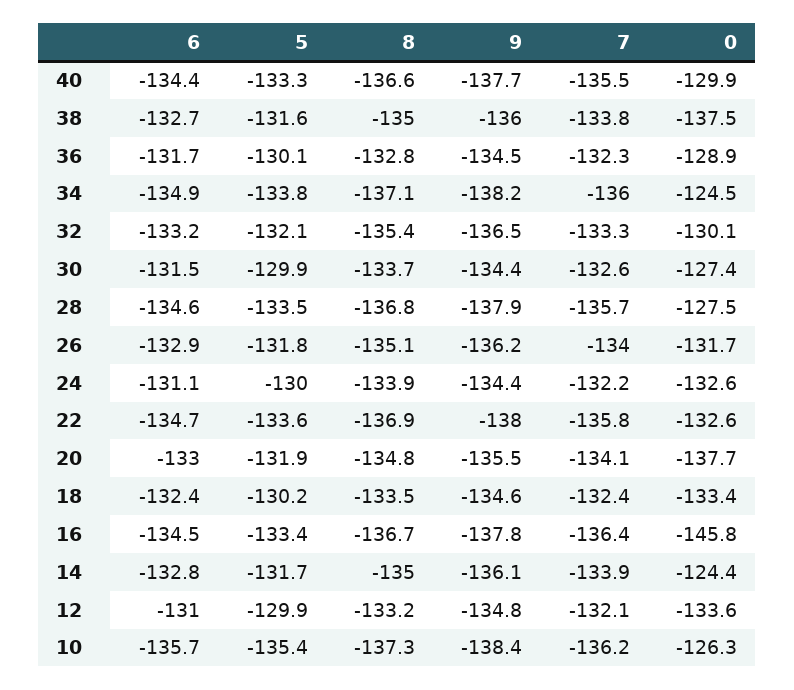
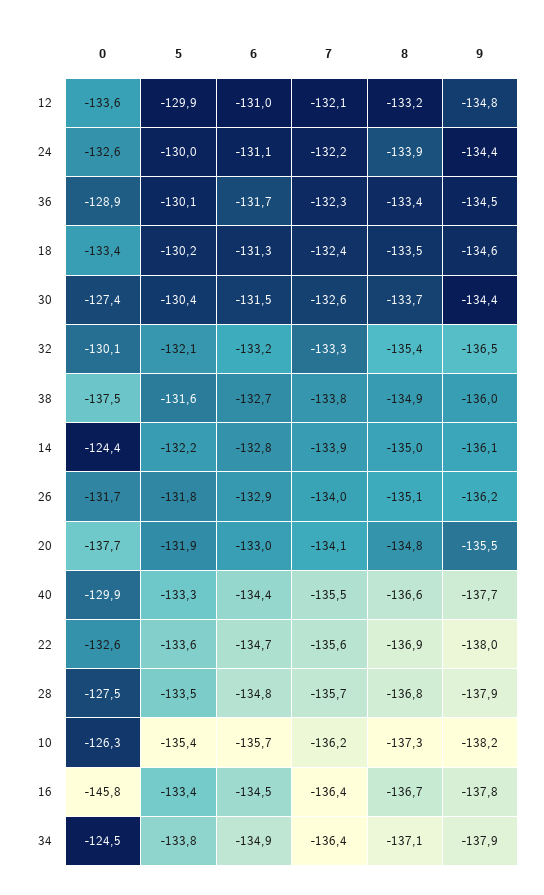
8, 38: -135 -> -134.9
8, 36: -132.8 -> -133.4
9, 34: -138.2 -> -137.9
7, 34: -136 -> -136.4
5, 30: -129.9 -> -130.4
6, 28: -134.6 -> -134.8
7, 22: -135.8 -> -135.6
6, 18: -132.4 -> -131.3
5, 14: -131.7 -> -132.2
9, 10: -138.4 -> -138.2

